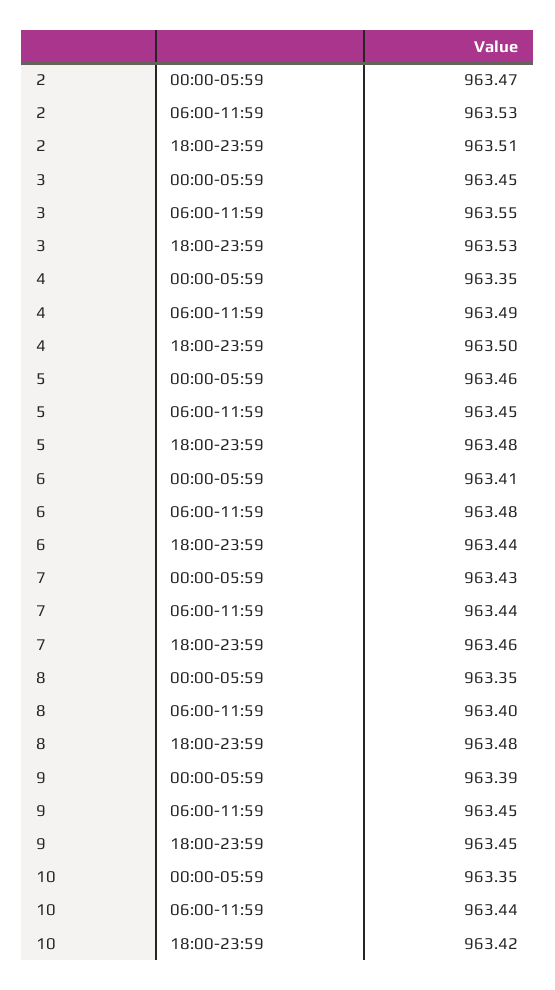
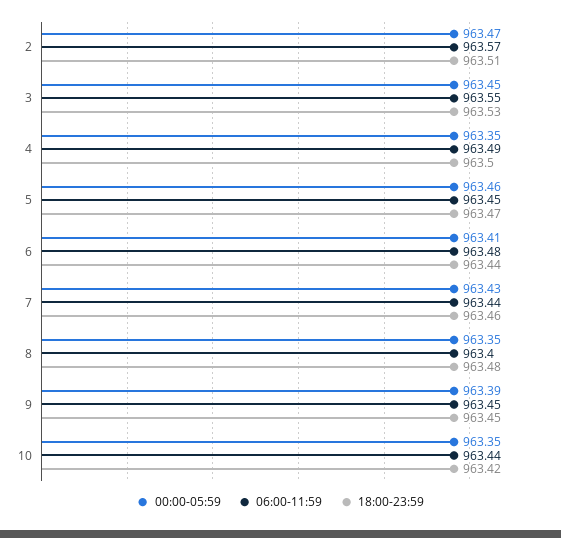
06:00-11:59, 2: 963.53 -> 963.57
18:00-23:59, 5: 963.48 -> 963.47

